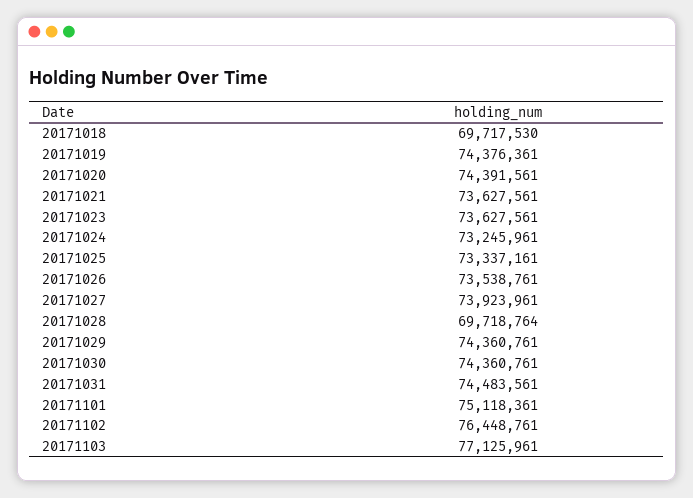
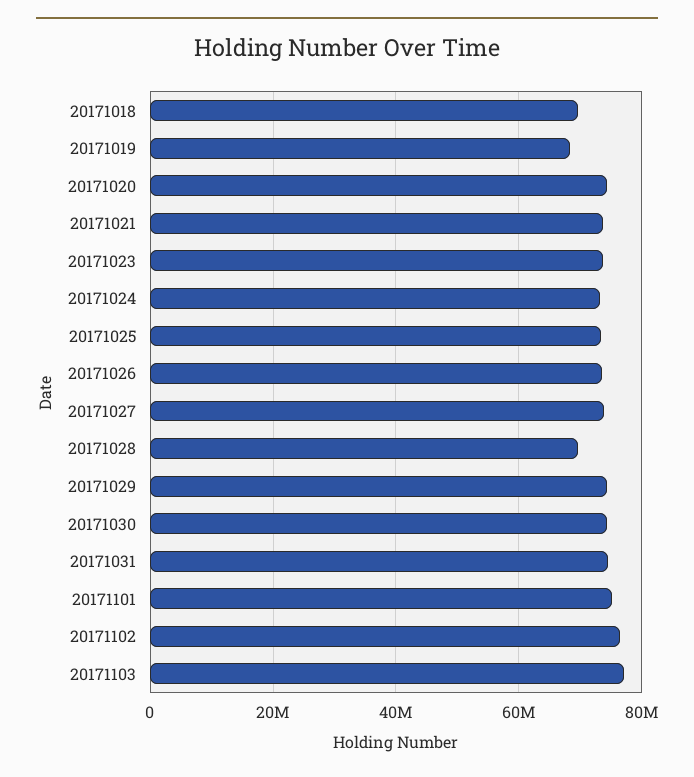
20171019: 74376361 -> 68000000

